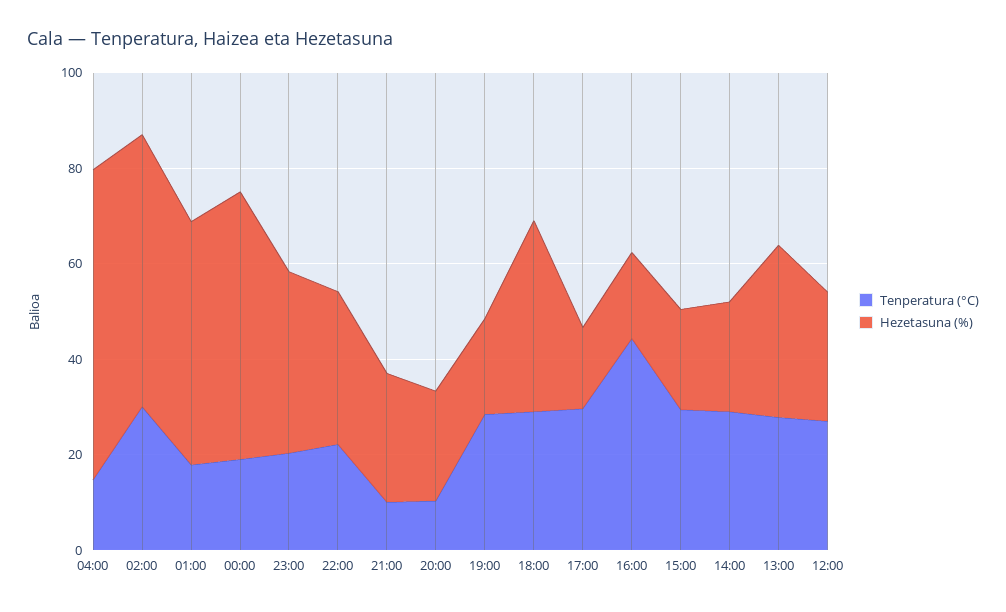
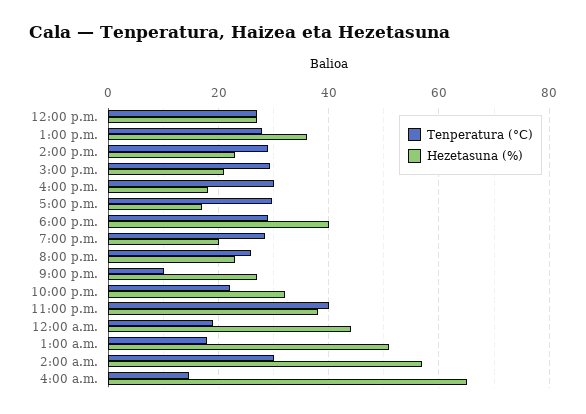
Hezetasuna (%), 00:00: 55 -> 44
Tenperatura (°C), 23:00: 20 -> 40
Tenperatura (°C), 20:00: 10 -> 26
Tenperatura (°C), 16:00: 45 -> 30

